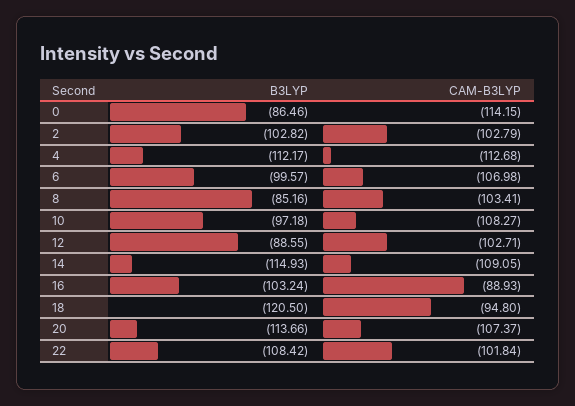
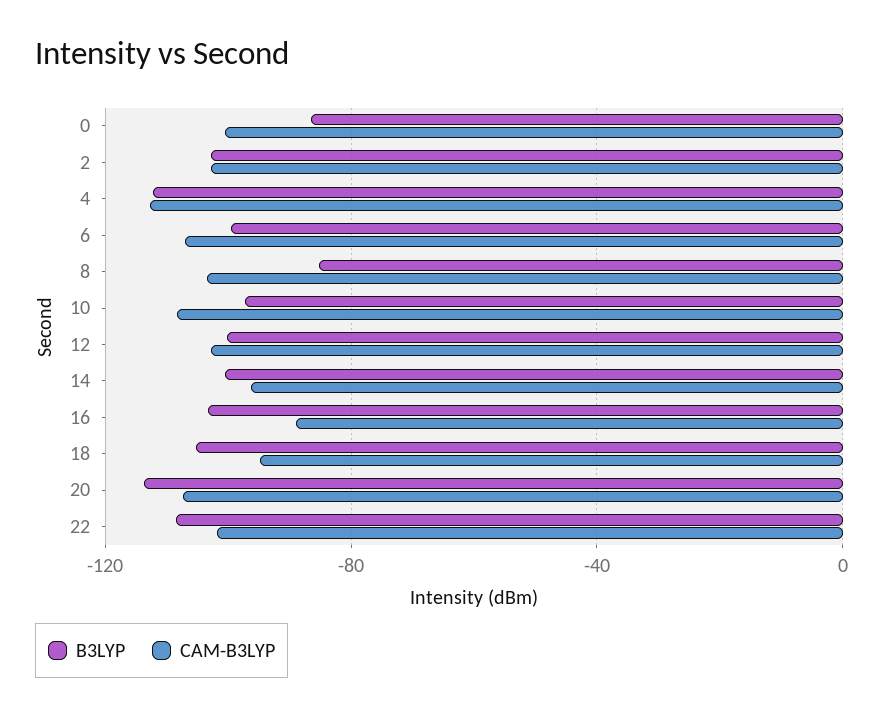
CAM-B3LYP, 0: -114.15 -> -100
B3LYP, 12: -88.55 -> -100
B3LYP, 14: -114.93 -> -100
CAM-B3LYP, 14: -109.05 -> -95
B3LYP, 18: -120.5 -> -105

